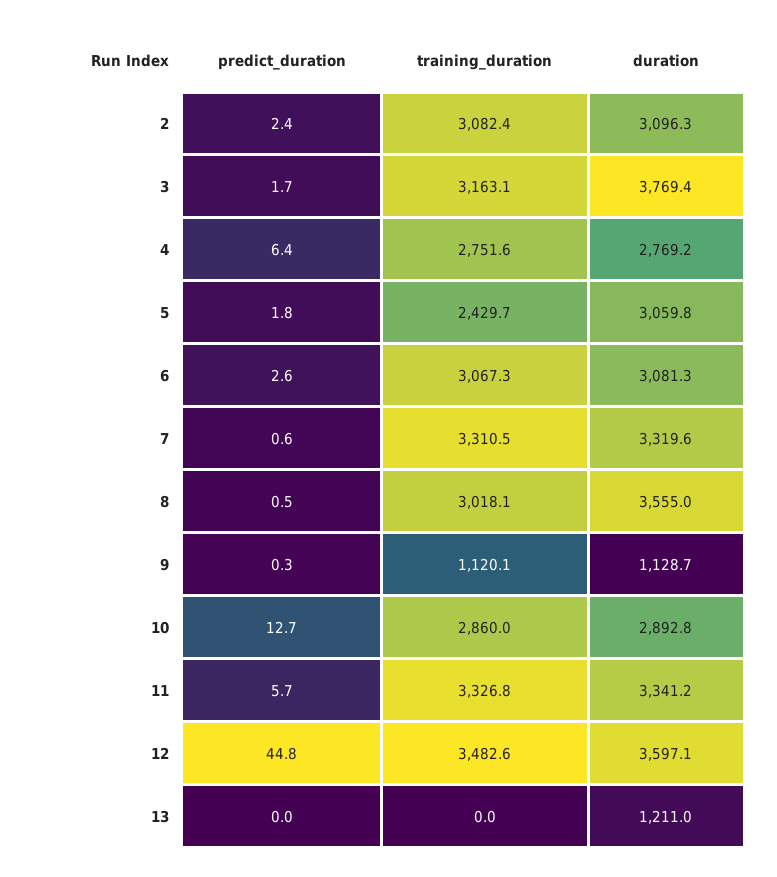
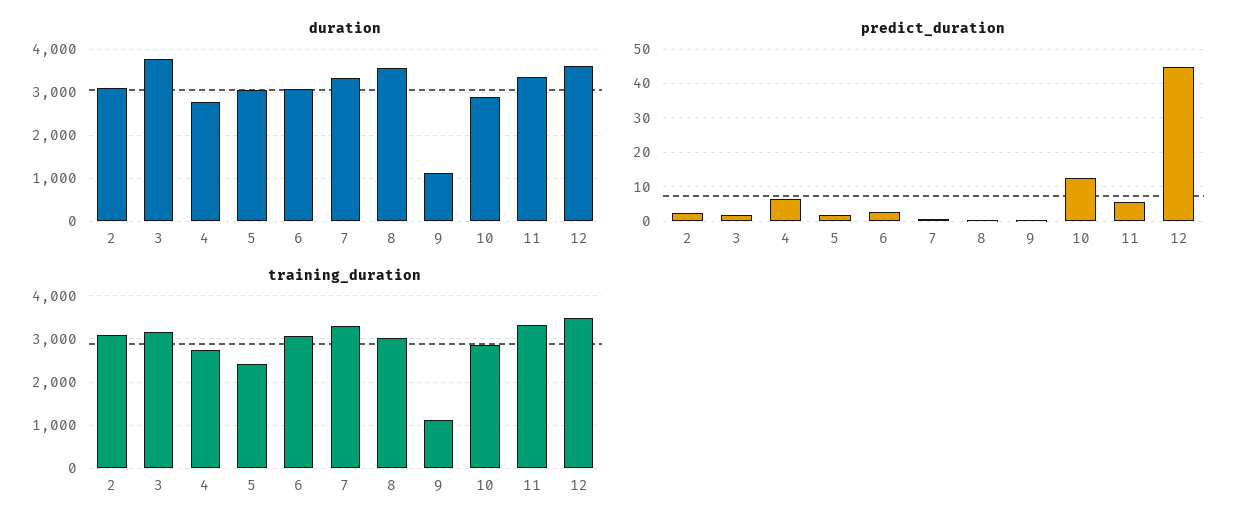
predict_duration, 13: 0 -> none
training_duration, 13: 0 -> none
duration, 13: 1211 -> none

